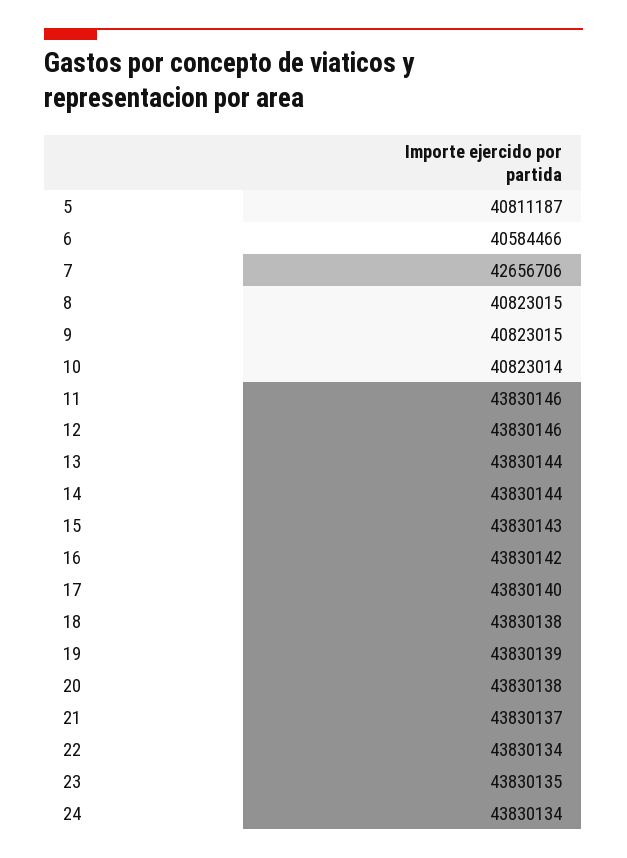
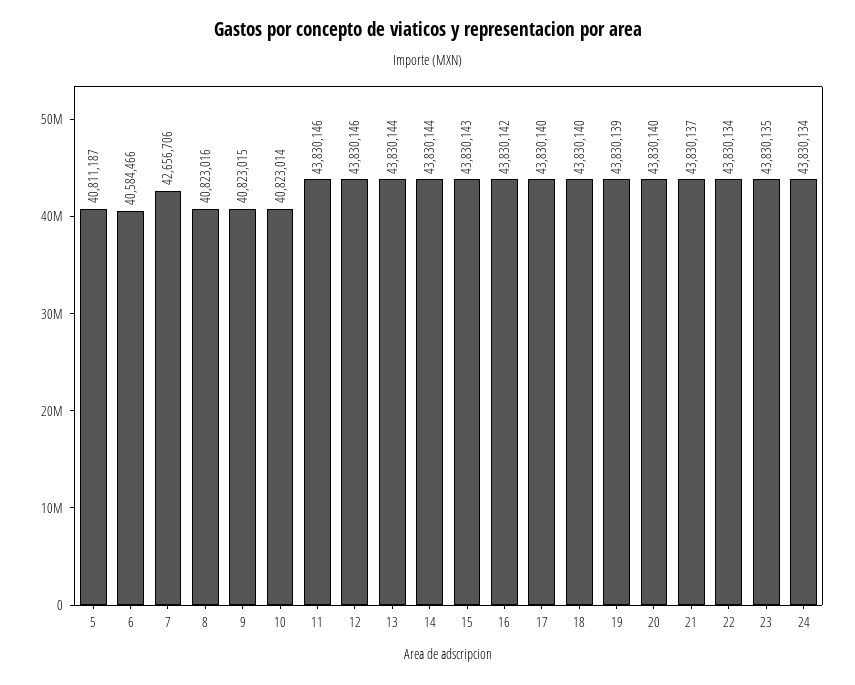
8: 40823015 -> 40823016
18: 43830138 -> 43830140
20: 43830138 -> 43830140

